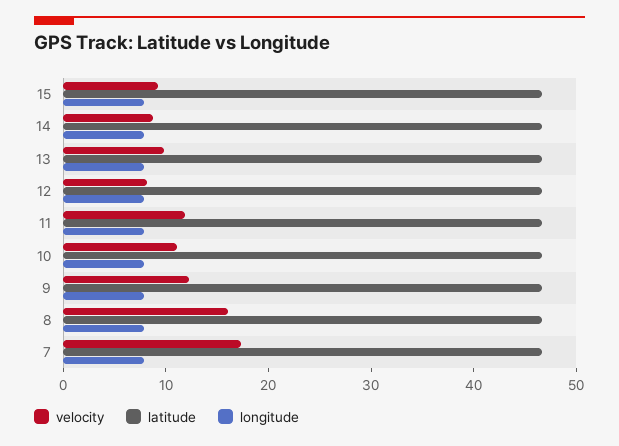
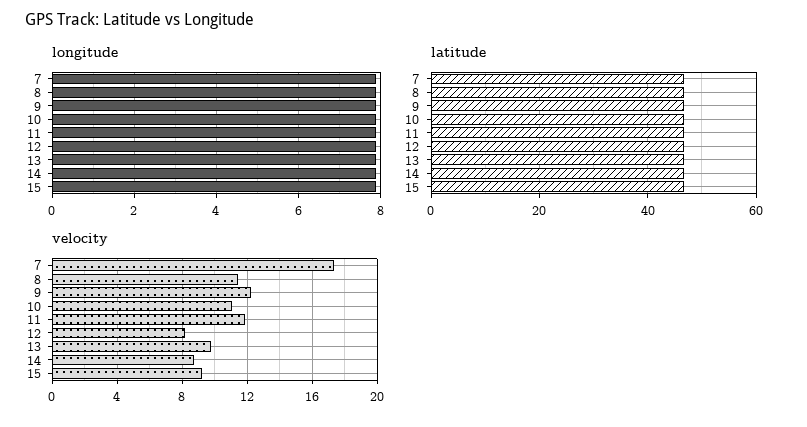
velocity, 8: 16 -> 11.5

